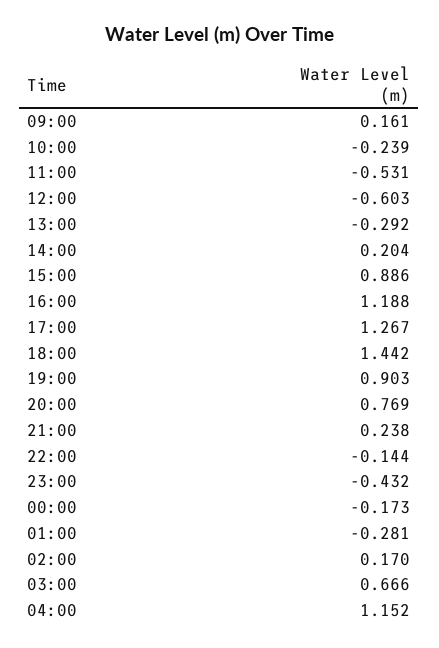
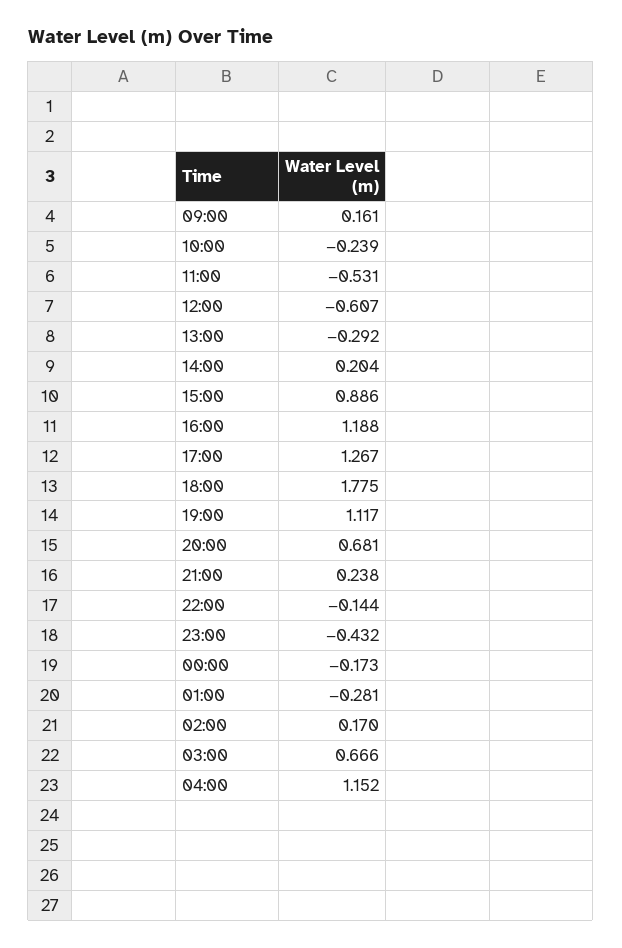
12:00: -0.603 -> -0.607
18:00: 1.442 -> 1.775
19:00: 0.903 -> 1.117
20:00: 0.769 -> 0.681

